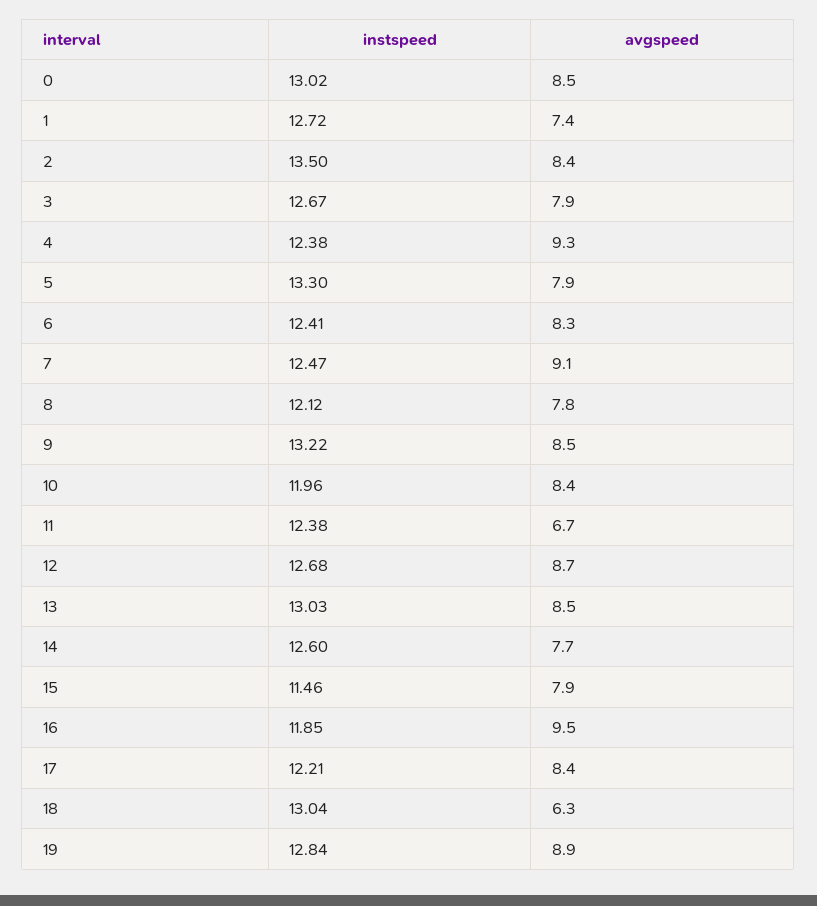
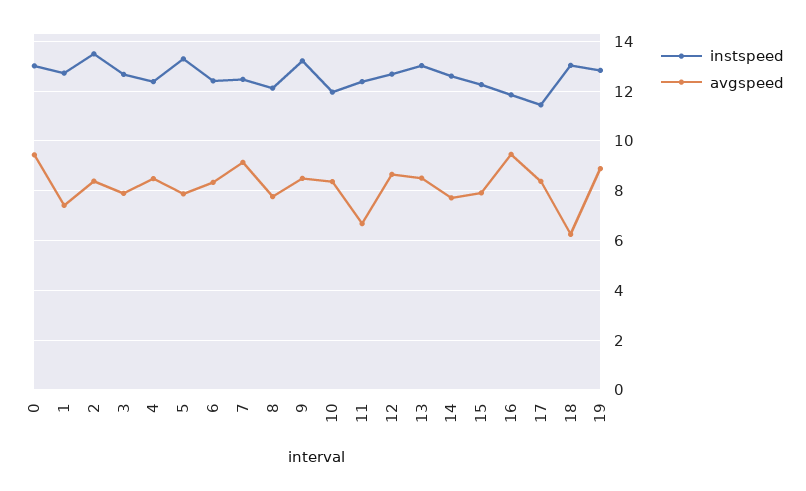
avgspeed, 0: 8.5 -> 9.5
avgspeed, 4: 9.3 -> 8.5
instspeed, 15: 11.46 -> 12.25
instspeed, 17: 12.21 -> 11.5

